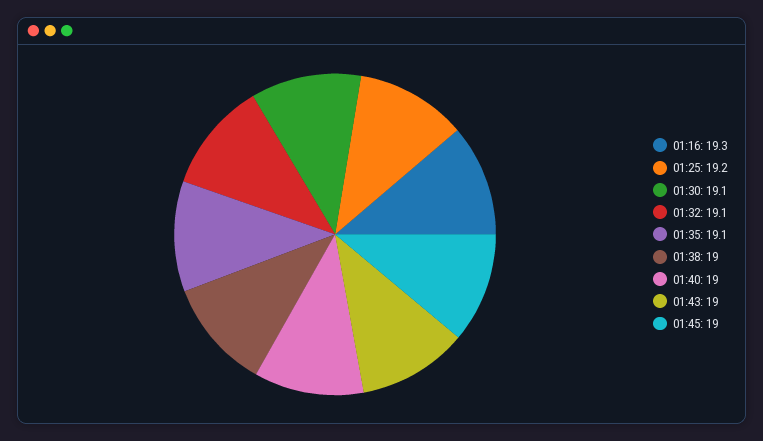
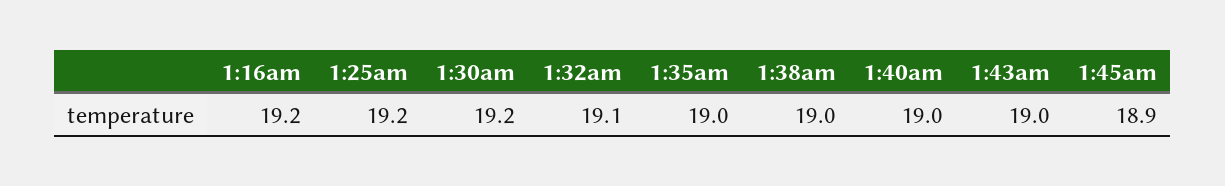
01:16: 19.3 -> 19.2
01:30: 19.1 -> 19.2
01:35: 19.1 -> 19
01:45: 19 -> 18.9

